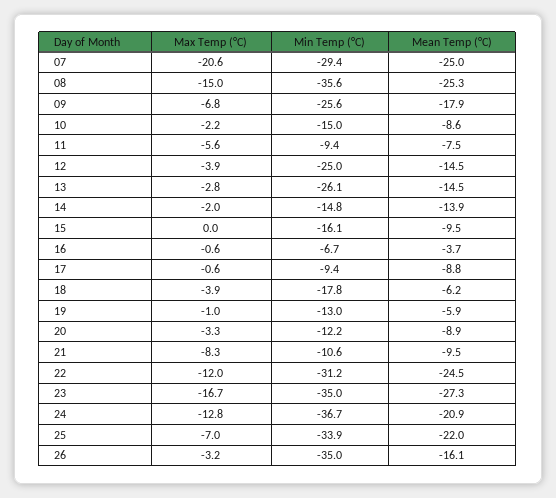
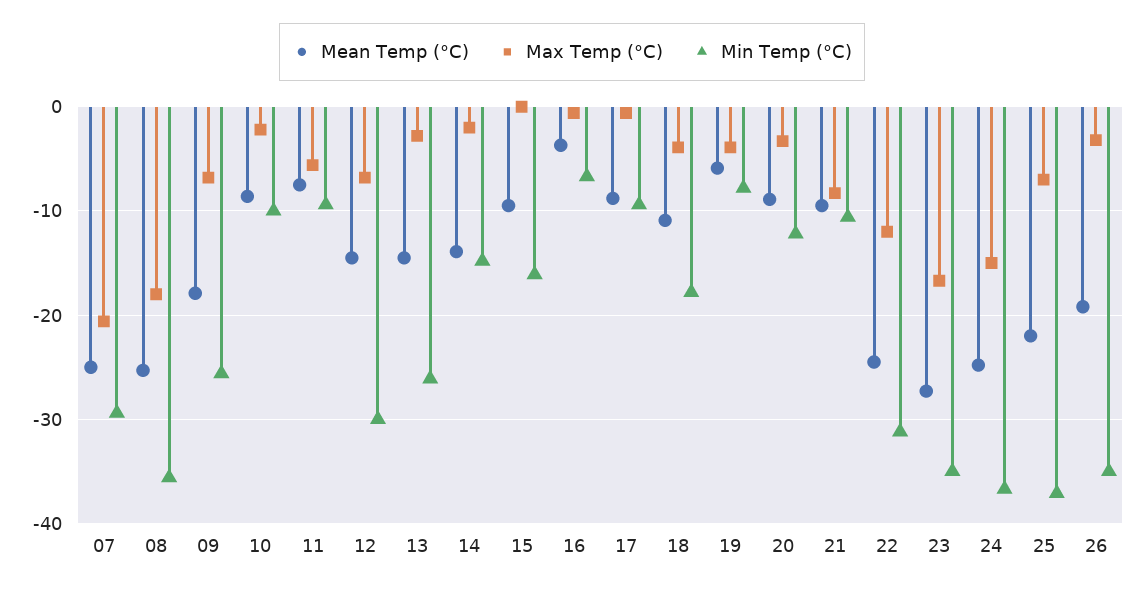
Max Temp (°C), 08: -15 -> -18
Min Temp (°C), 10: -15 -> -10
Max Temp (°C), 12: -3.9 -> -7
Min Temp (°C), 12: -25 -> -30
Mean Temp (°C), 18: -6.2 -> -11
Max Temp (°C), 19: -1 -> -4
Min Temp (°C), 19: -13 -> -8
Max Temp (°C), 24: -12.8 -> -15
Mean Temp (°C), 24: -20.9 -> -25
Min Temp (°C), 25: -33.9 -> -37
Mean Temp (°C), 26: -16.1 -> -19

